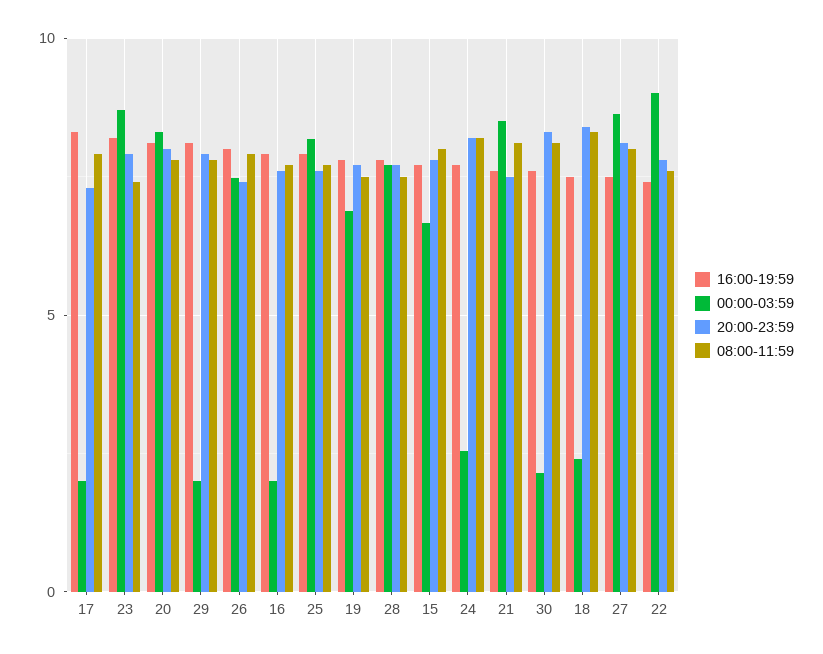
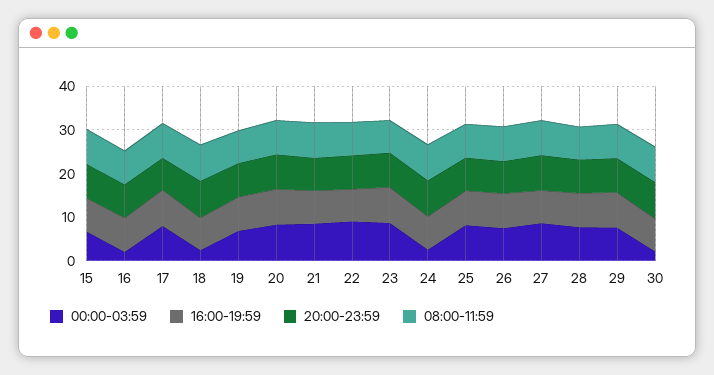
00:00-03:59, 17: 2 -> 8
00:00-03:59, 29: 2 -> 8

